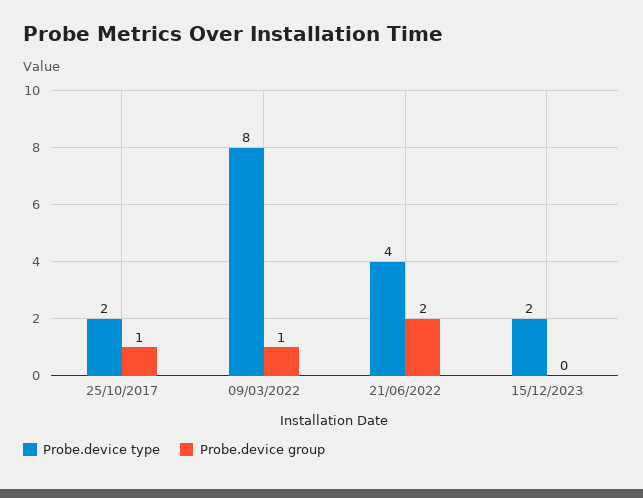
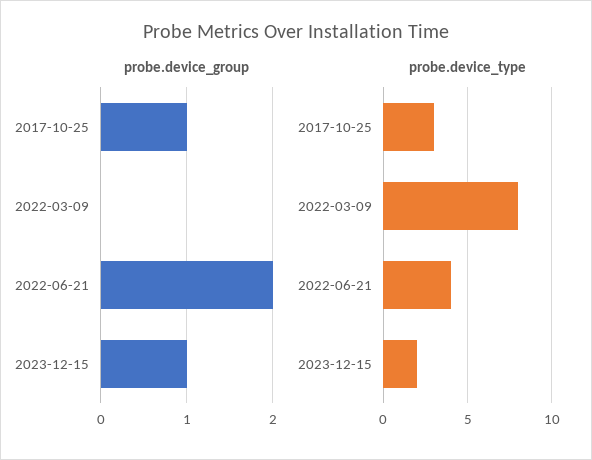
Probe.device type, 25/10/2017: 2 -> 3
Probe.device group, 09/03/2022: 1 -> 0
Probe.device group, 15/12/2023: 0 -> 1

